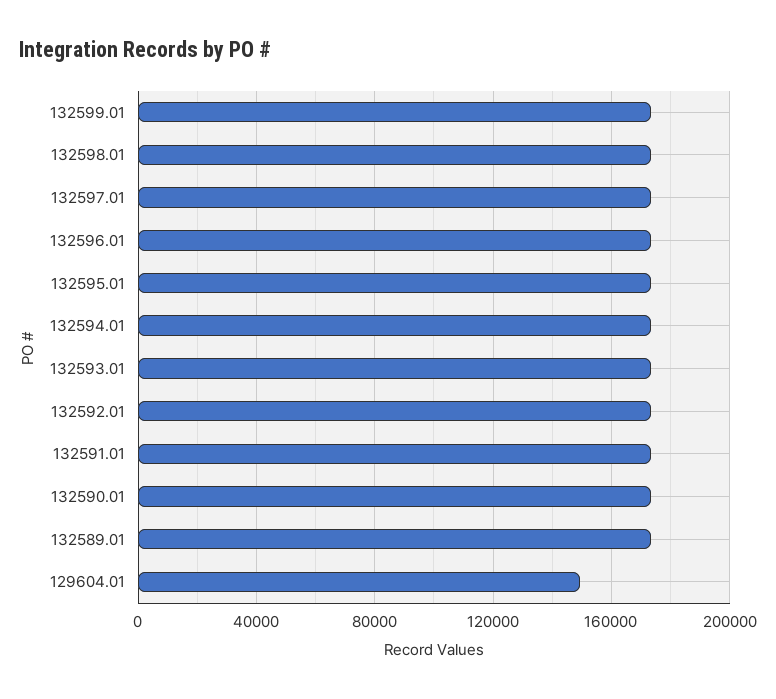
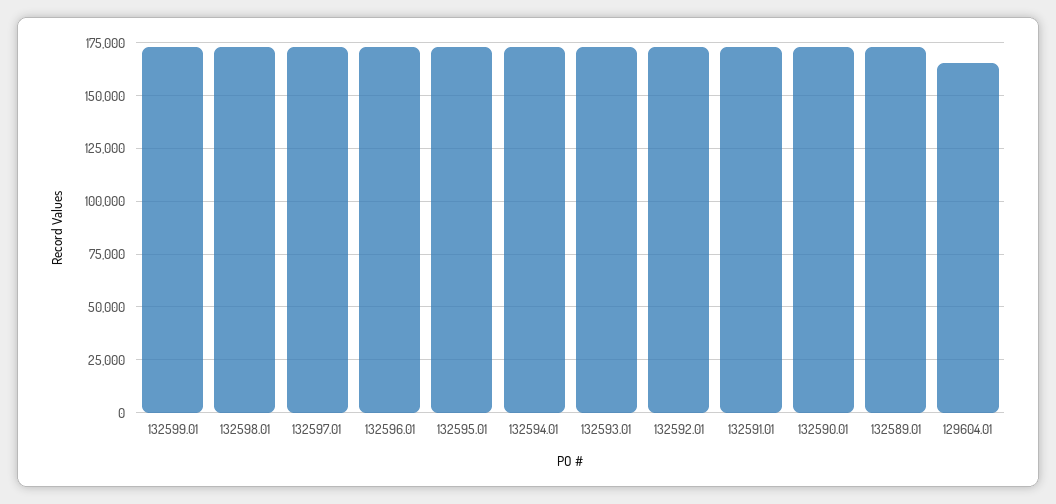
129604.01: 150000 -> 165000

